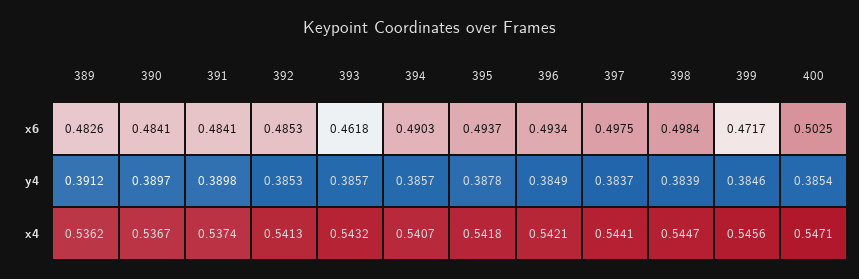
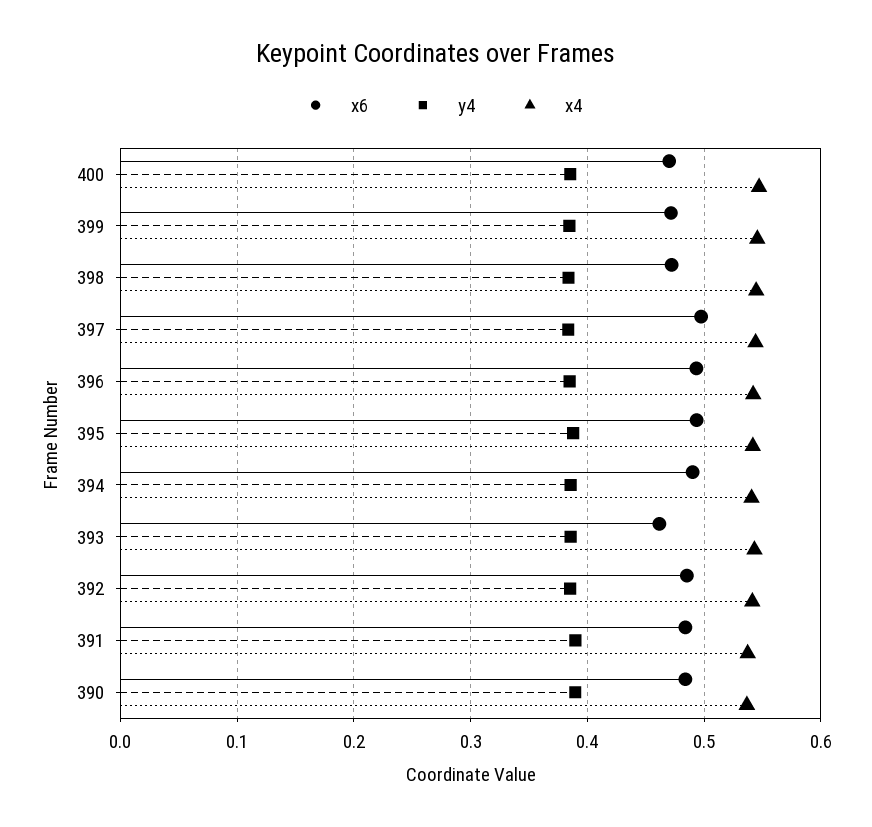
x6, 389: 0.4826 -> none
x6, 398: 0.4984 -> 0.47
x6, 400: 0.5025 -> 0.47
y4, 389: 0.3912 -> none
x4, 389: 0.5362 -> none

